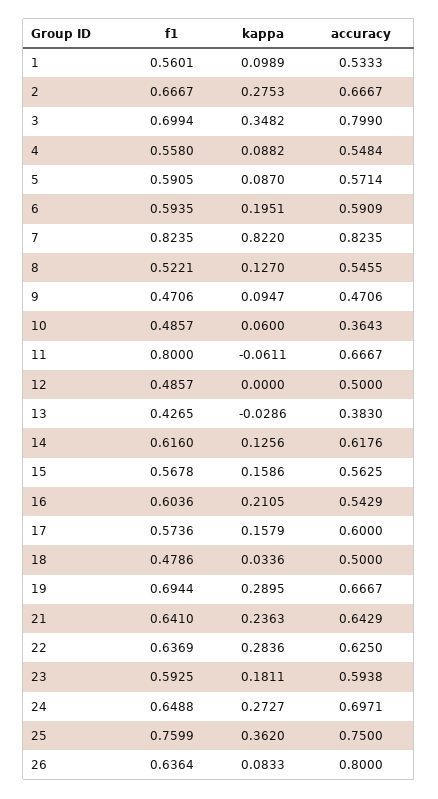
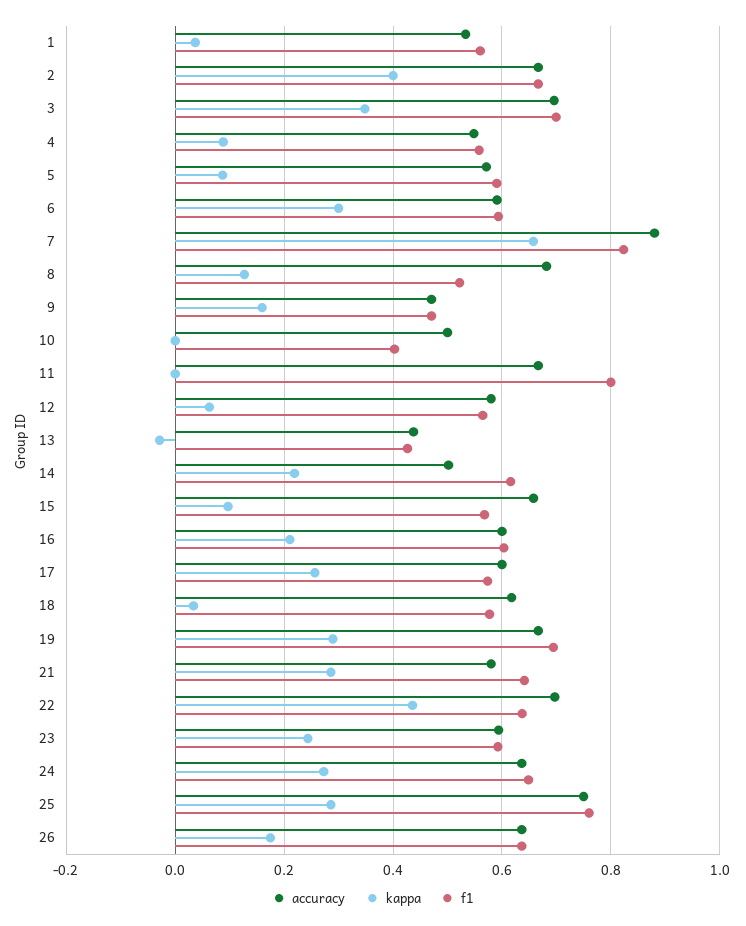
kappa, 1: 0.0989 -> 0.04
kappa, 2: 0.2753 -> 0.4
accuracy, 3: 0.799 -> 0.7
kappa, 6: 0.1951 -> 0.3
kappa, 7: 0.822 -> 0.66
accuracy, 7: 0.8235 -> 0.88
accuracy, 8: 0.5455 -> 0.68
kappa, 9: 0.0947 -> 0.16
f1, 10: 0.4857 -> 0.4
kappa, 10: 0.06 -> 0
accuracy, 10: 0.3643 -> 0.5
kappa, 11: -0.0611 -> 0
f1, 12: 0.4857 -> 0.56
kappa, 12: 0 -> 0.06
accuracy, 12: 0.5 -> 0.58
accuracy, 13: 0.383 -> 0.44
kappa, 14: 0.1256 -> 0.22
accuracy, 14: 0.6176 -> 0.5
kappa, 15: 0.1586 -> 0.1
accuracy, 15: 0.5625 -> 0.66
accuracy, 16: 0.5429 -> 0.6
kappa, 17: 0.1579 -> 0.26
f1, 18: 0.4786 -> 0.58
accuracy, 18: 0.5 -> 0.62
kappa, 21: 0.2363 -> 0.28
accuracy, 21: 0.6429 -> 0.58
kappa, 22: 0.2836 -> 0.44
accuracy, 22: 0.625 -> 0.7
kappa, 23: 0.1811 -> 0.24
accuracy, 24: 0.6971 -> 0.64
kappa, 25: 0.362 -> 0.28
kappa, 26: 0.0833 -> 0.18
accuracy, 26: 0.8 -> 0.64

